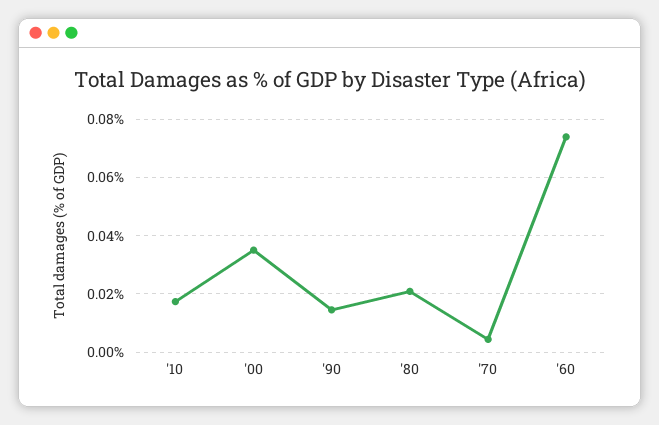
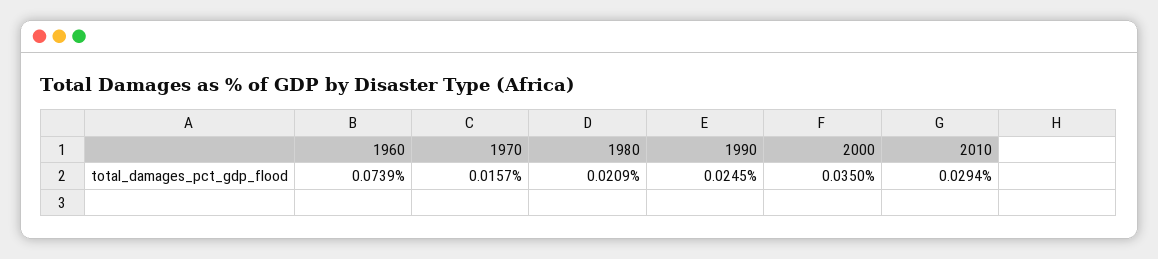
'10: 0.0175 -> 0.0294
'90: 0.015 -> 0.0245
'70: 0.005 -> 0.0157

